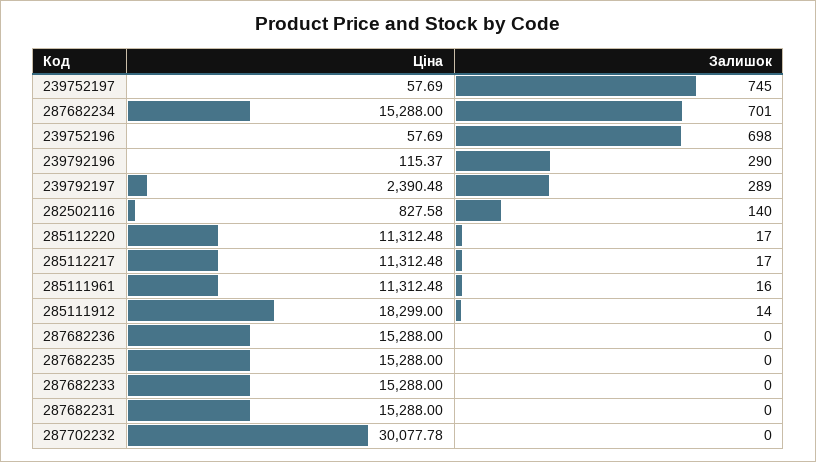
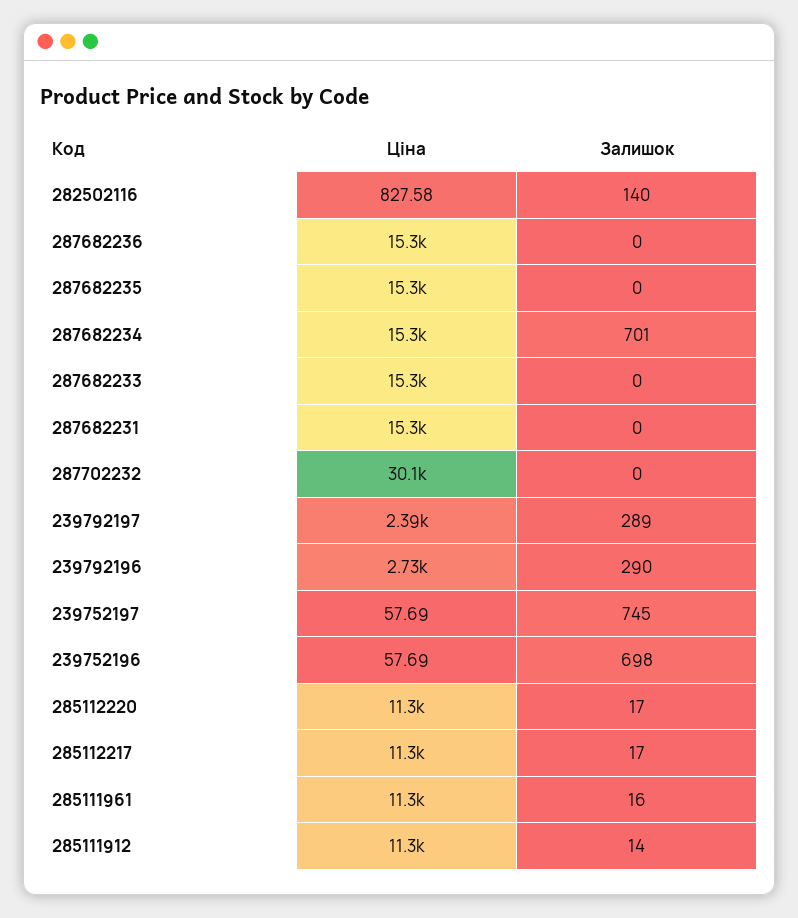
Ціна, 239792196: 115.37 -> 2730
Ціна, 285111912: 18299 -> 11300

